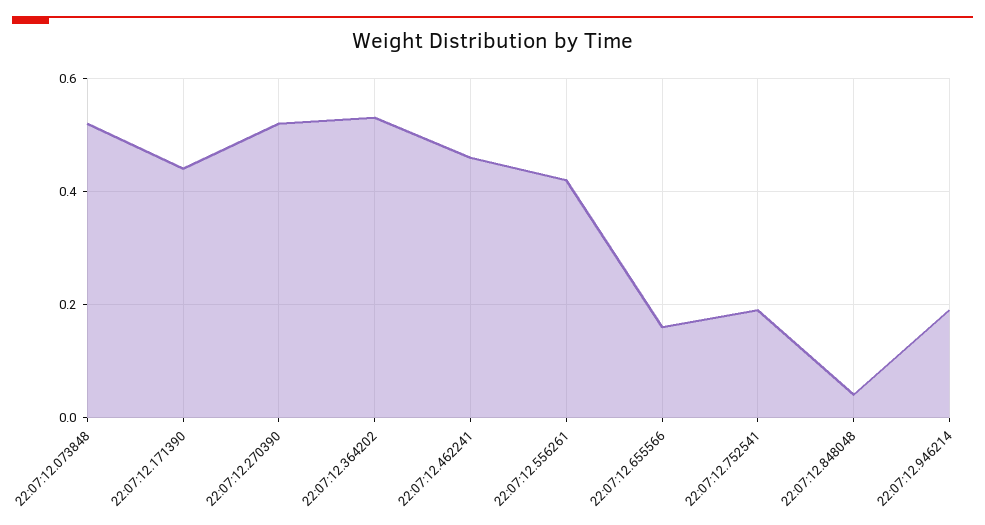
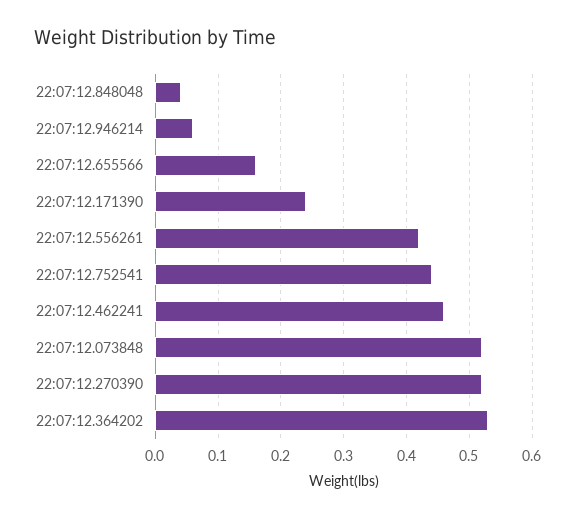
22:07:12.171390: 0.45 -> 0.24
22:07:12.752541: 0.2 -> 0.44
22:07:12.946214: 0.2 -> 0.06

